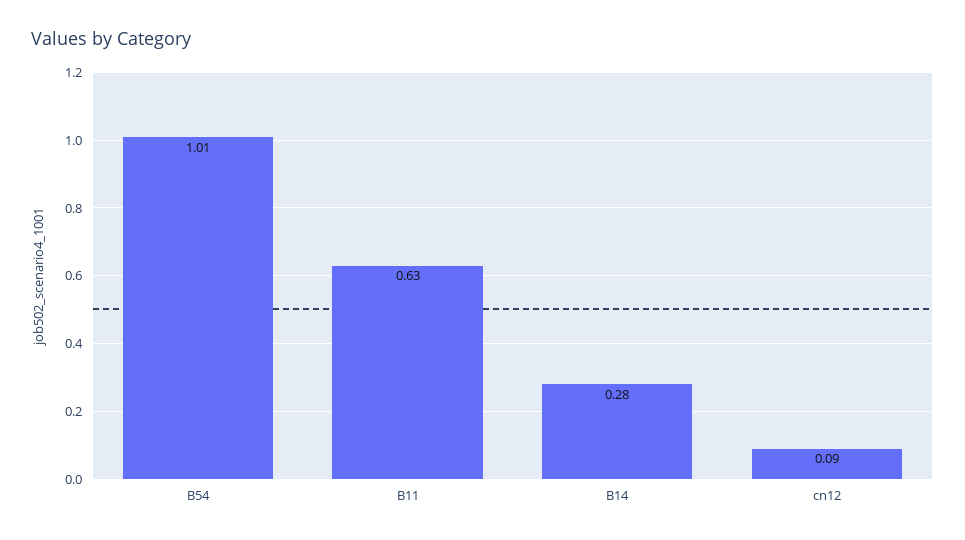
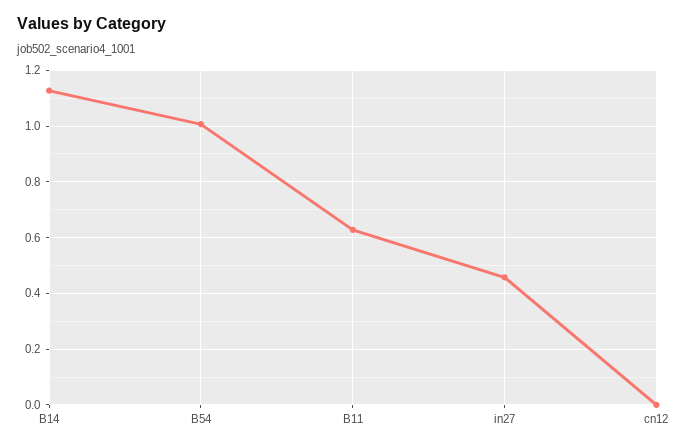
B14: 0.28 -> 1.125
cn12: 0.09 -> 0
in27: none -> 0.45

